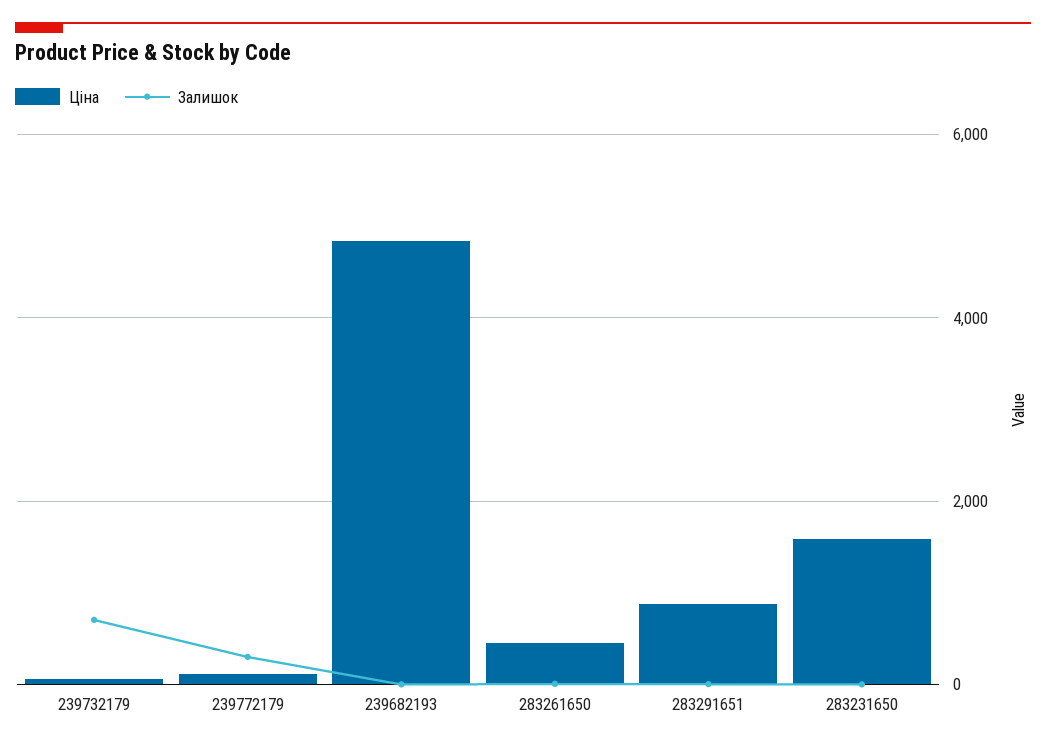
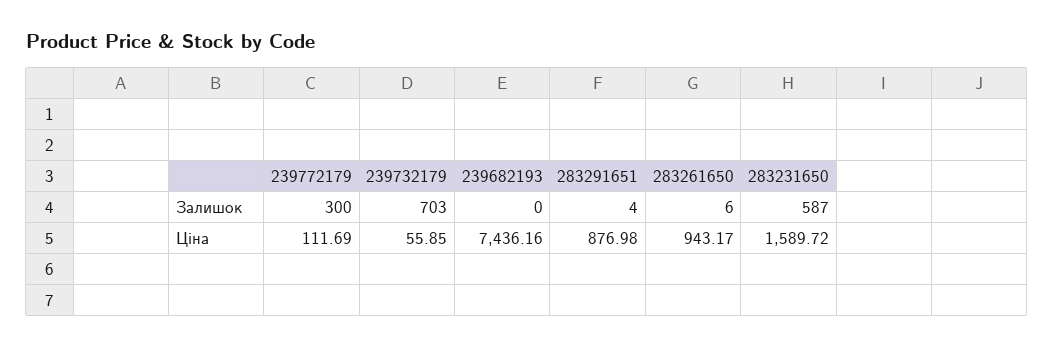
Ціна, 239682193: 4800 -> 7436.16
Ціна, 283261650: 400 -> 943.17
Залишок, 283231650: 0 -> 587

